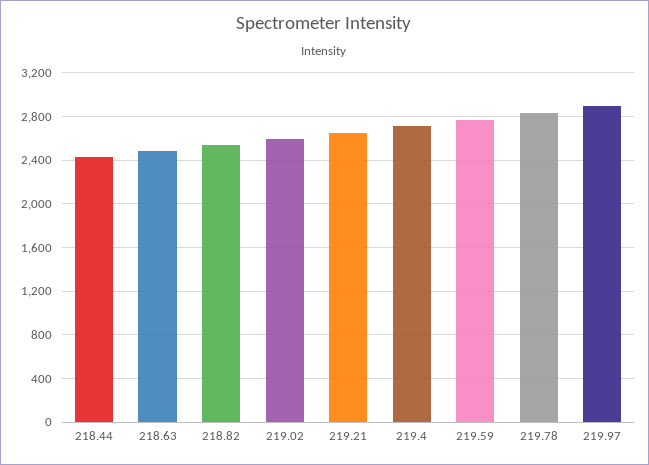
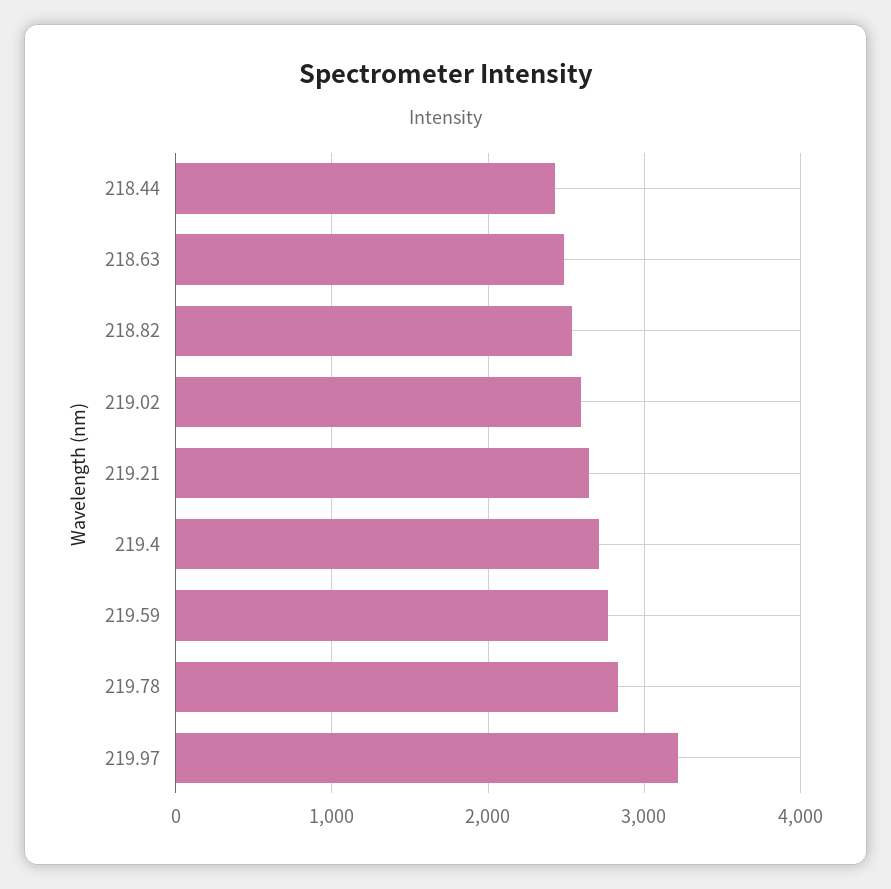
219.97: 2900 -> 3200

